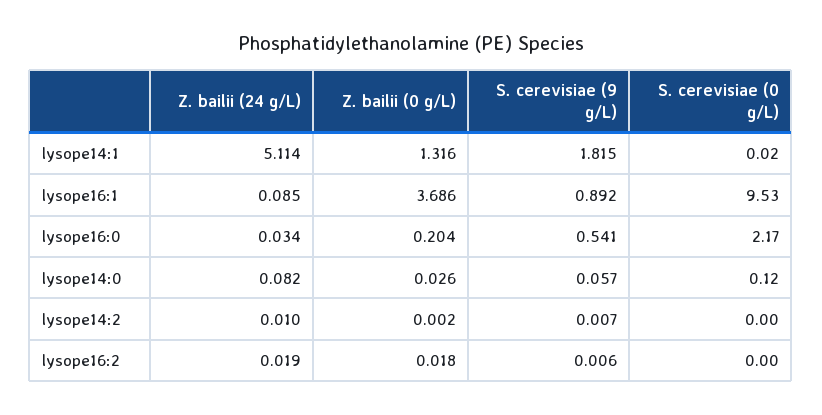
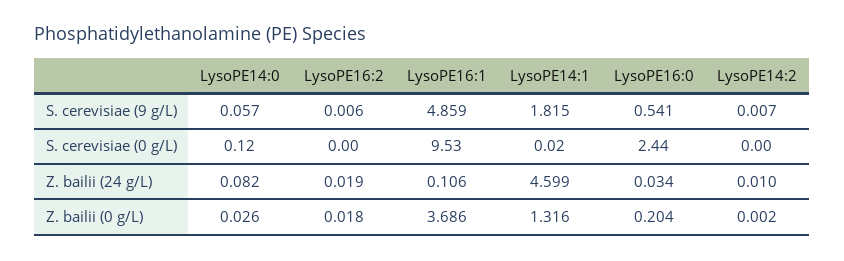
Z. bailii (24 g/L), lysope14:1: 5.114 -> 4.599
Z. bailii (24 g/L), lysope16:1: 0.085 -> 0.106
S. cerevisiae (9 g/L), lysope16:1: 0.892 -> 4.859
S. cerevisiae (0 g/L), lysope16:0: 2.17 -> 2.44

